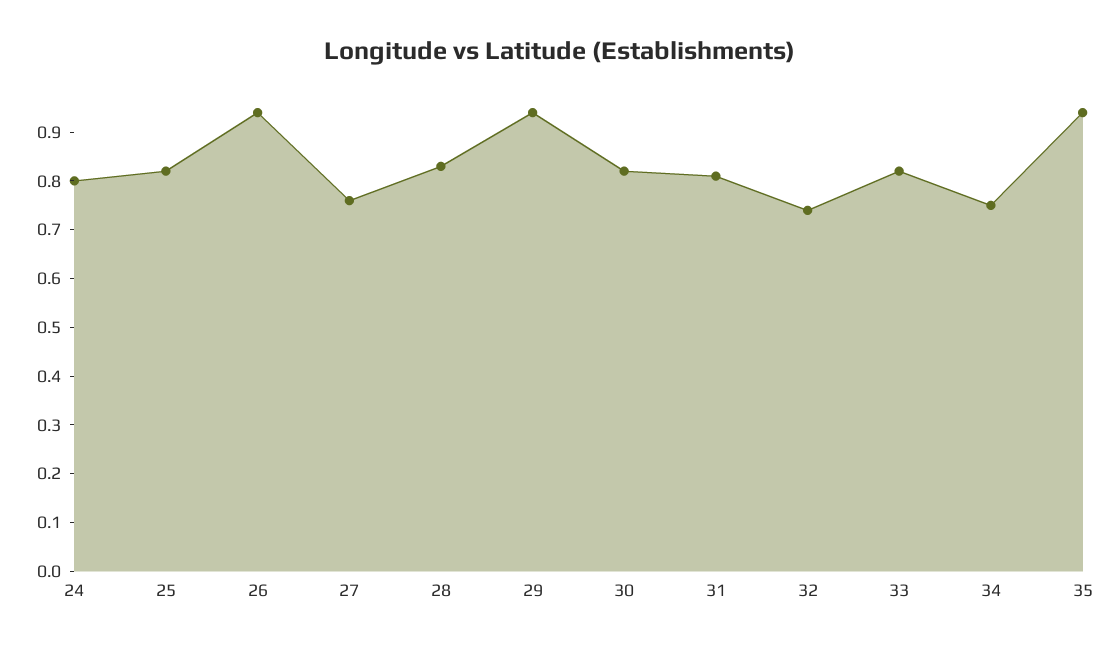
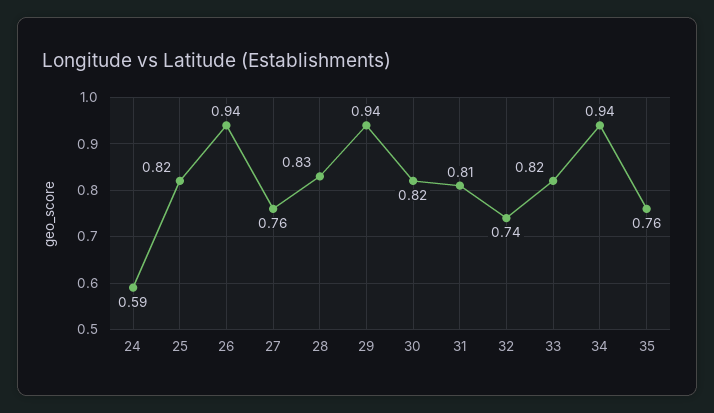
24: 0.8 -> 0.59
34: 0.75 -> 0.94
35: 0.95 -> 0.76

